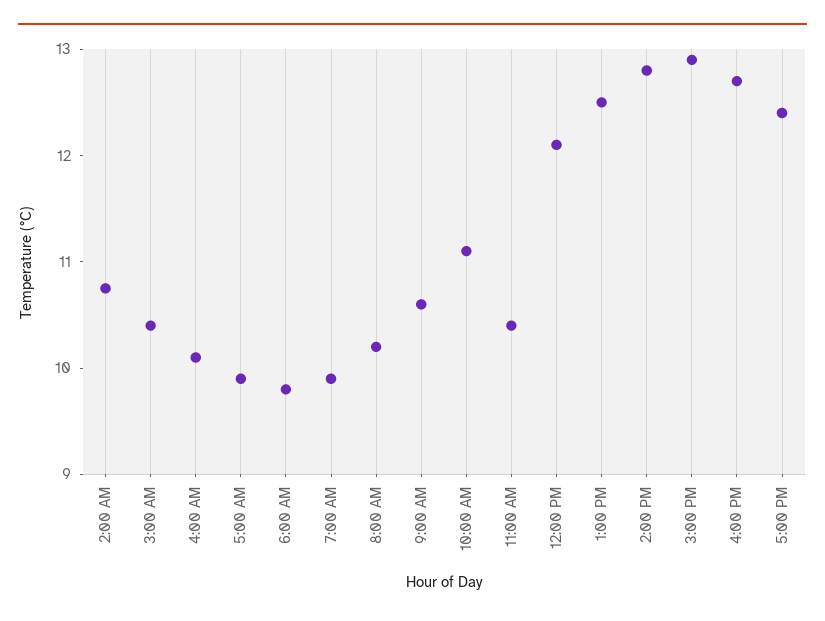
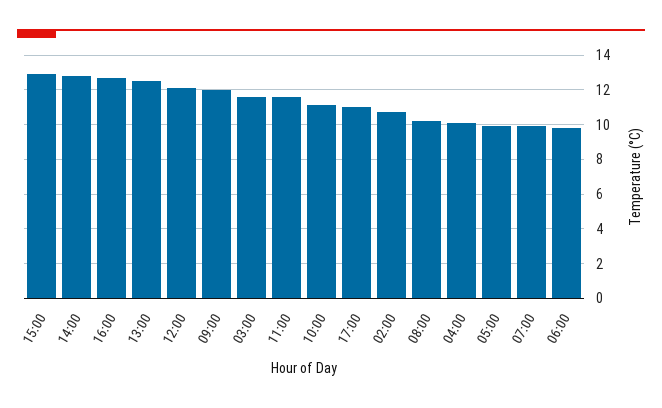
3:00 AM: 10.4 -> 11.5
9:00 AM: 10.6 -> 12
11:00 AM: 10.4 -> 11.5
5:00 PM: 12.4 -> 11

